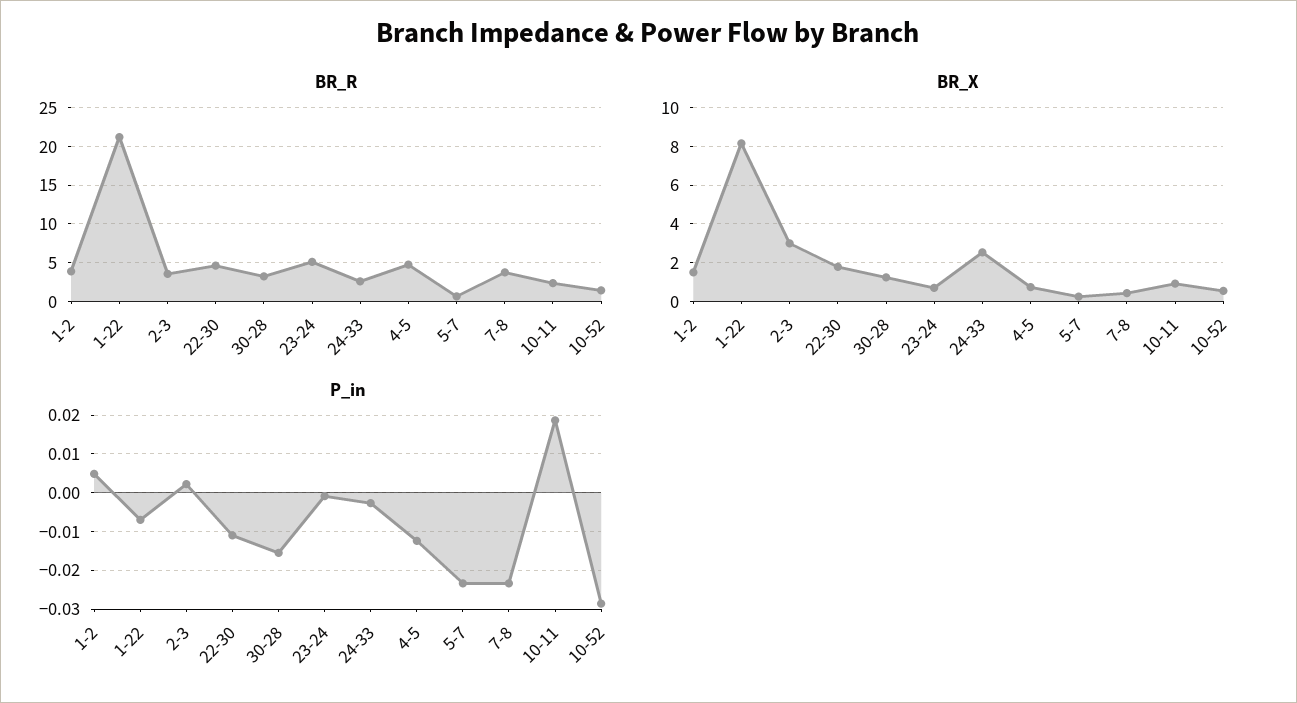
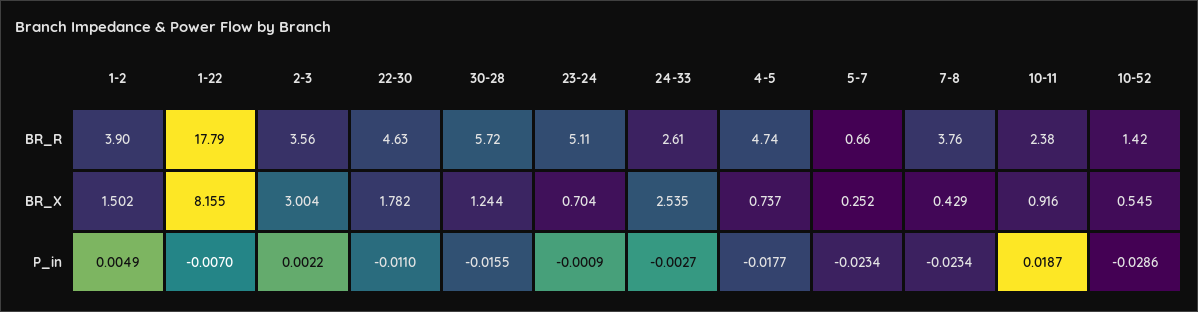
BR_R, 1-22: 21 -> 17.79
BR_R, 30-28: 3 -> 5.72
P_in, 4-5: -0.012 -> -0.0177

